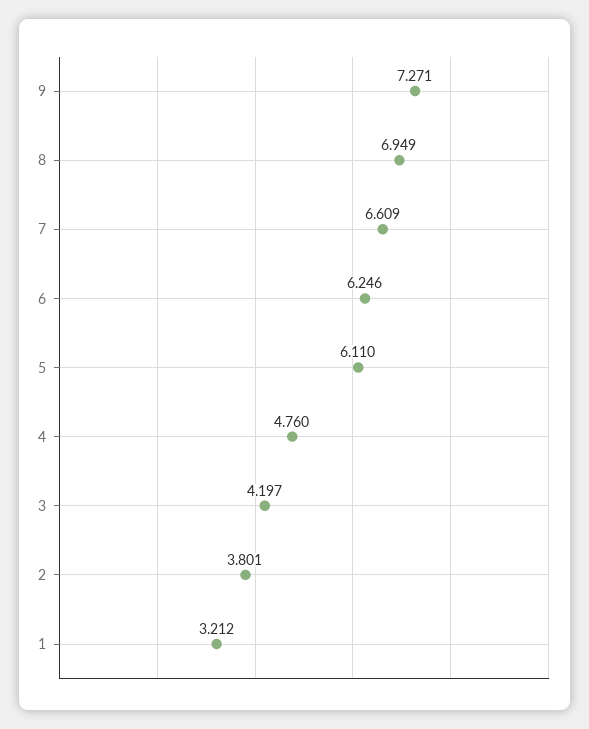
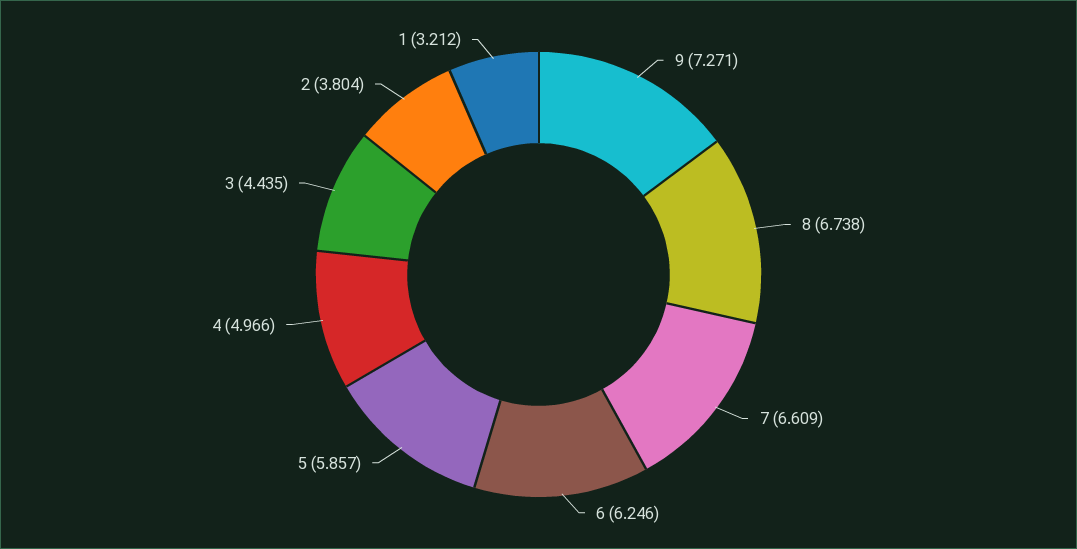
8: 6.949 -> 6.738
5: 6.11 -> 5.857
4: 4.76 -> 4.966
3: 4.197 -> 4.435
2: 3.801 -> 3.804

